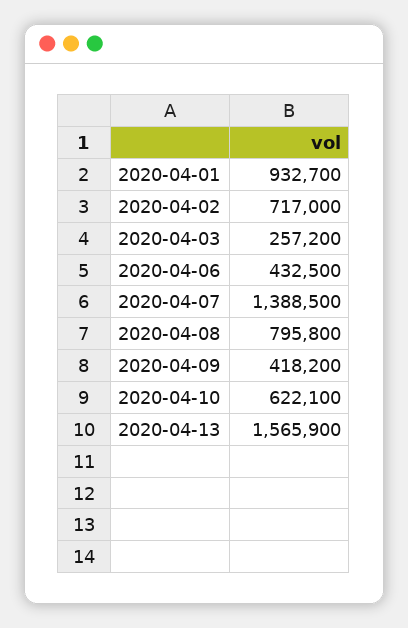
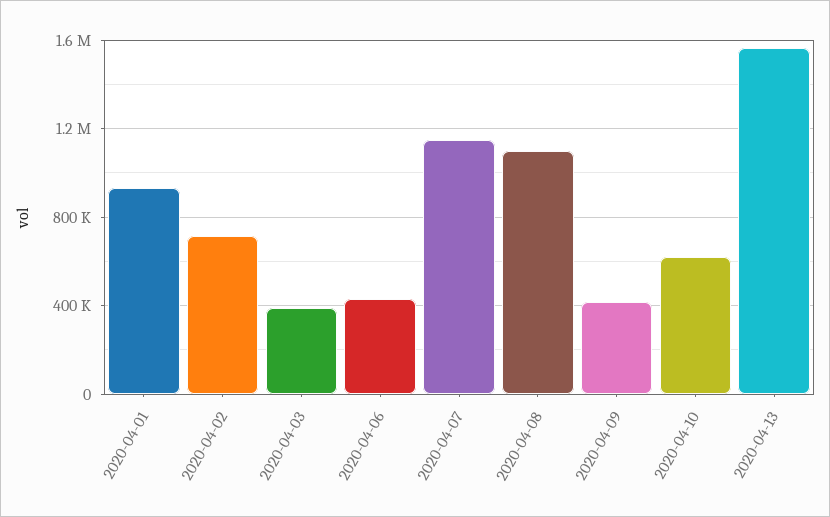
2020-04-03: 257200 -> 400000
2020-04-07: 1388500 -> 1150000
2020-04-08: 795800 -> 1100000

